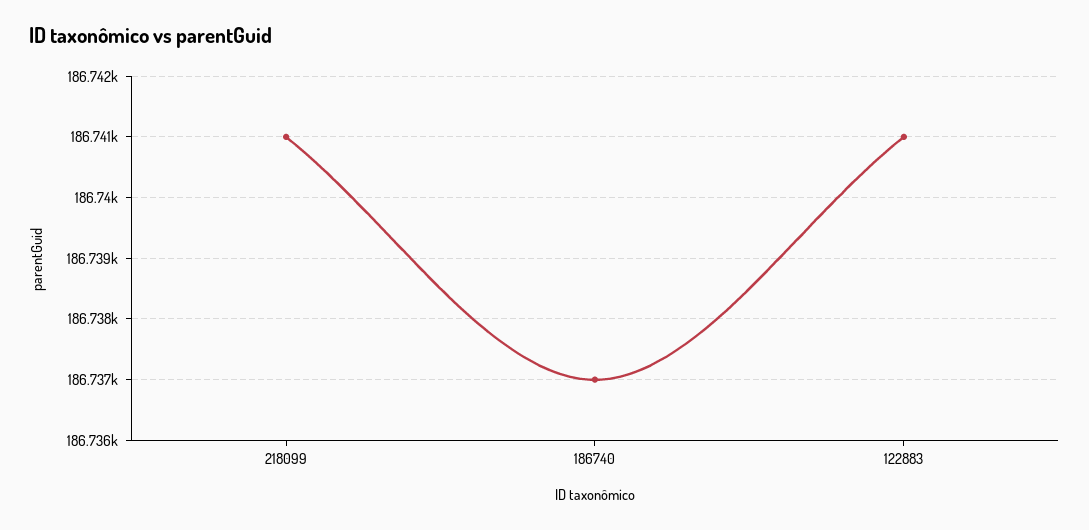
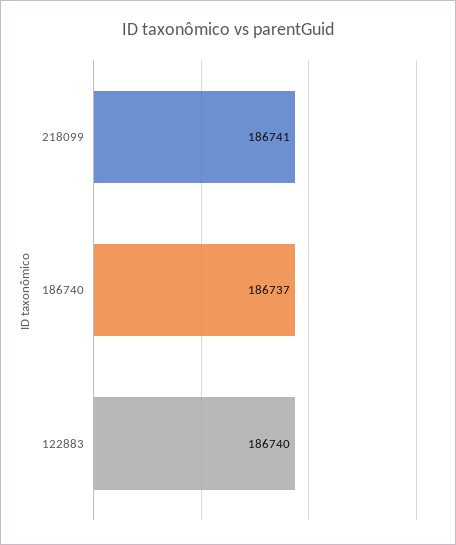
122883: 186741 -> 186740

